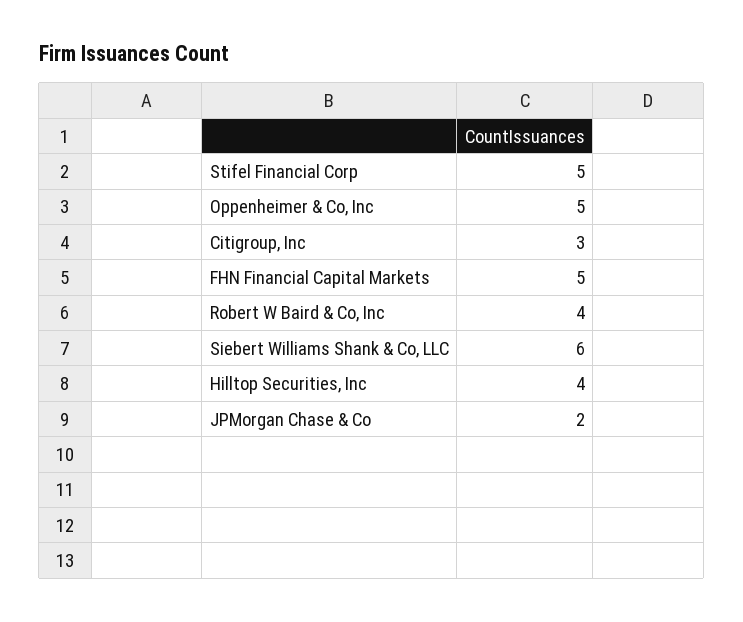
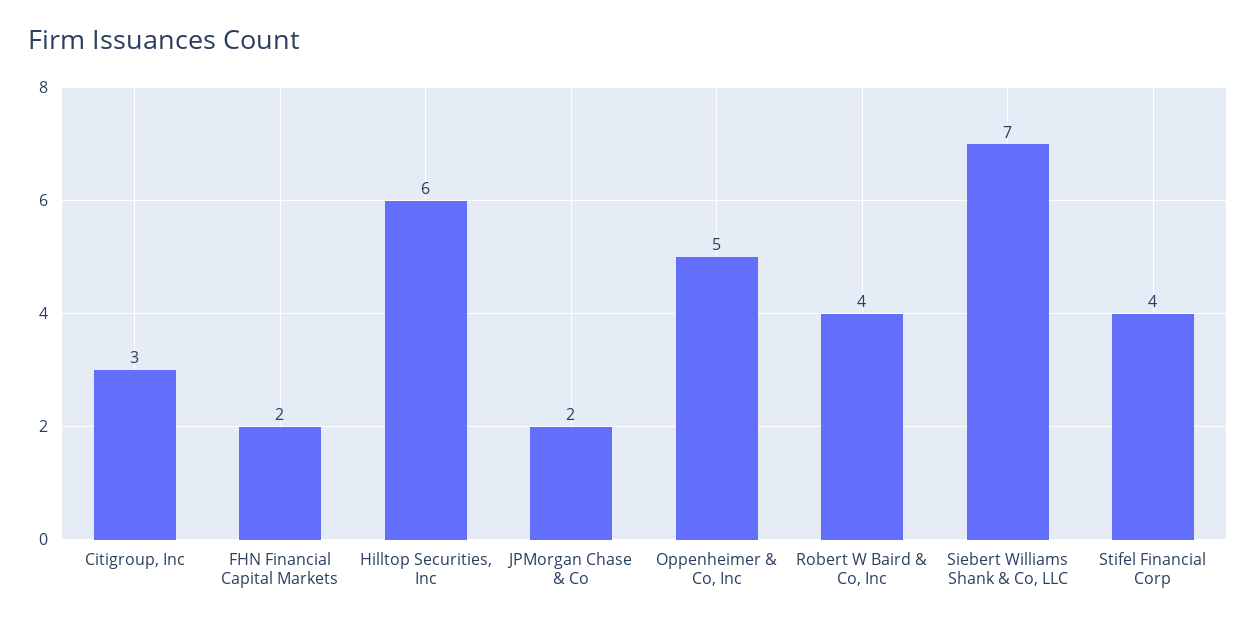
Stifel Financial Corp: 5 -> 4
FHN Financial Capital Markets: 5 -> 2
Siebert Williams Shank & Co, LLC: 6 -> 7
Hilltop Securities, Inc: 4 -> 6

